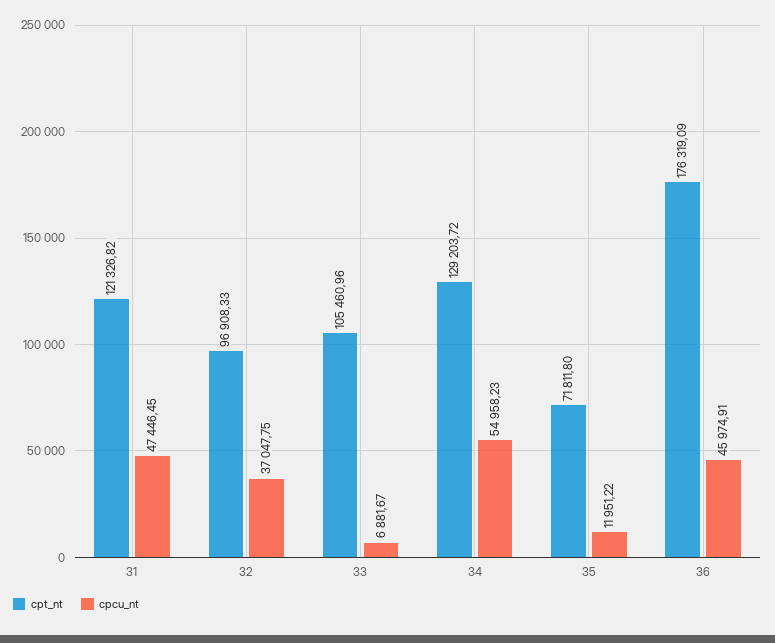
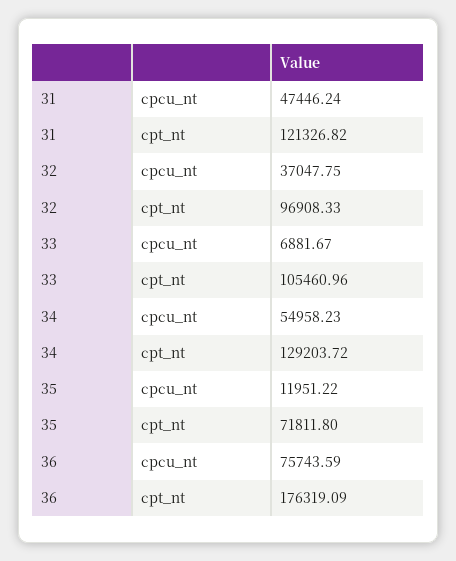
cpcu_nt, 31: 47446.45 -> 47446.24
cpcu_nt, 36: 45974.91 -> 75743.59

